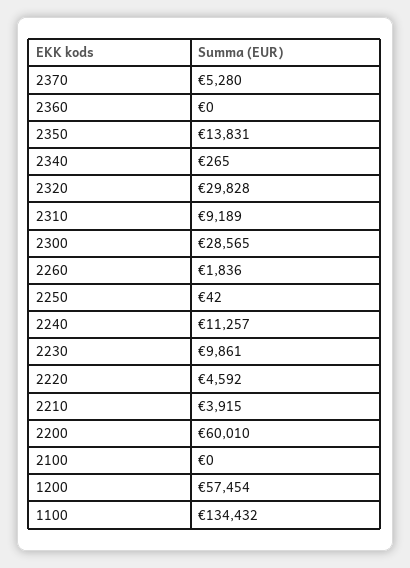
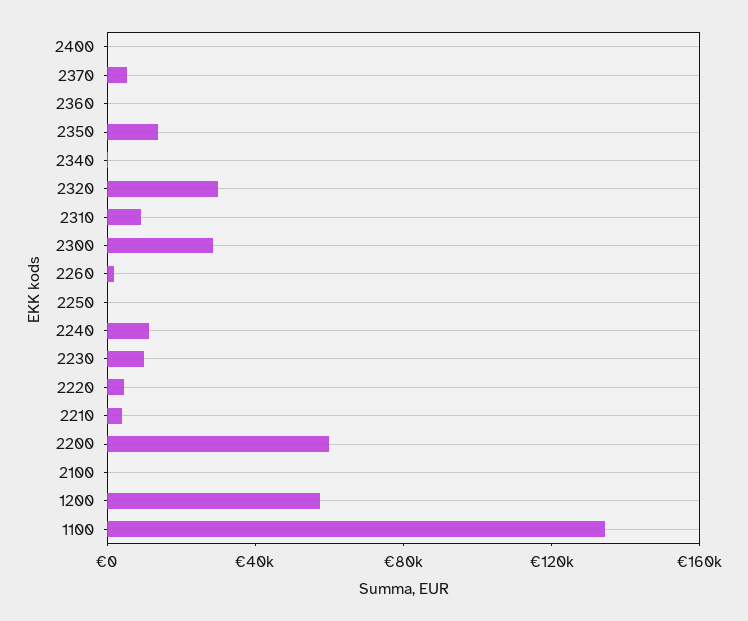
2400: none -> 0

